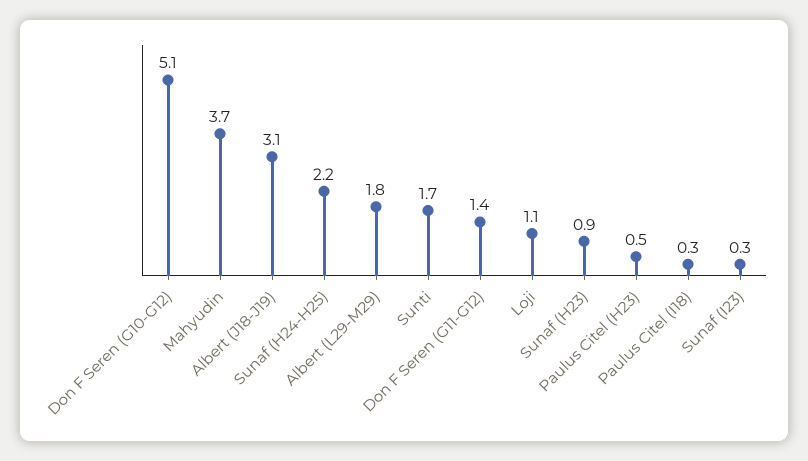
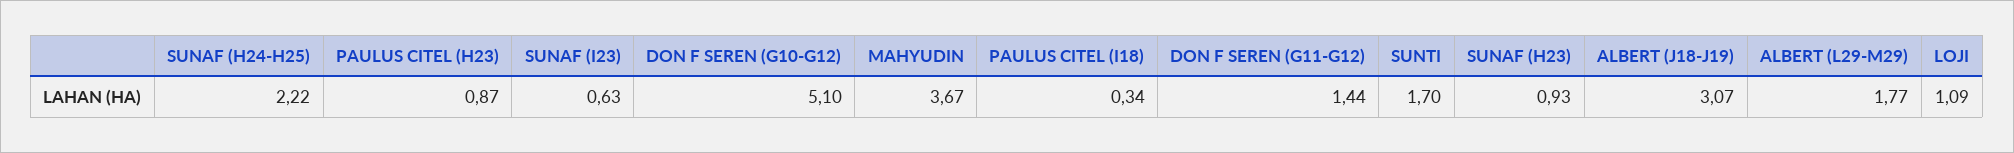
Paulus Citel (H23): 0.5 -> 0.87
Sunaf (I23): 0.3 -> 0.63

